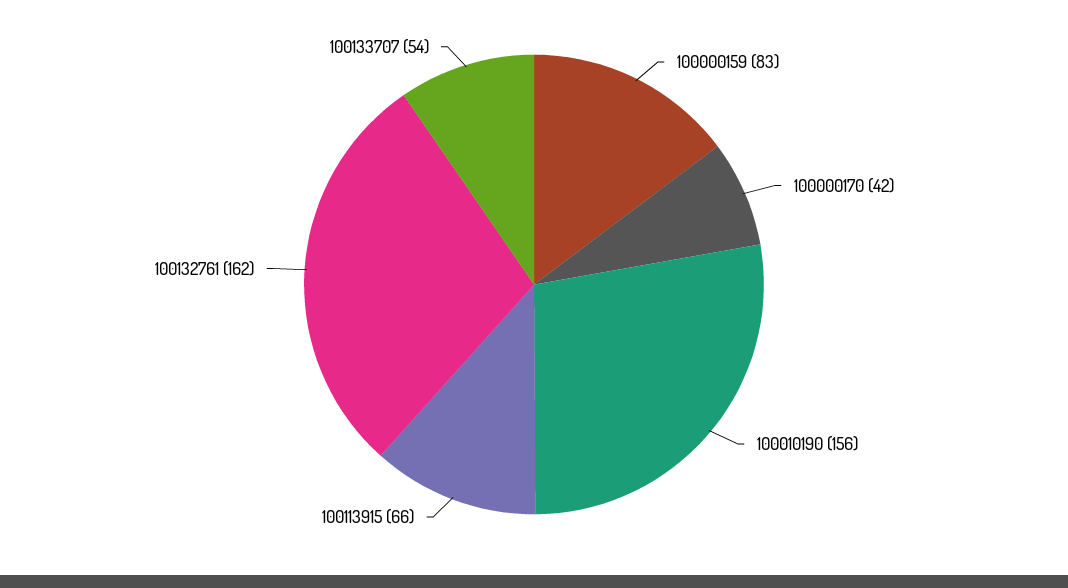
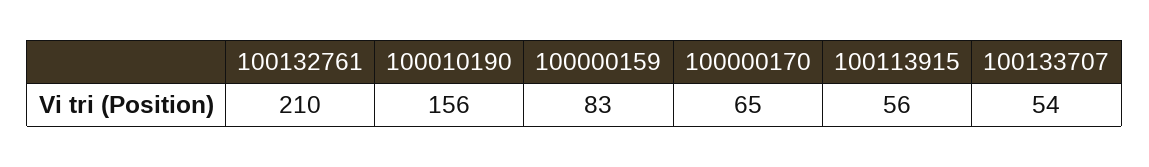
100000170: 42 -> 65
100113915: 66 -> 56
100132761: 162 -> 210

